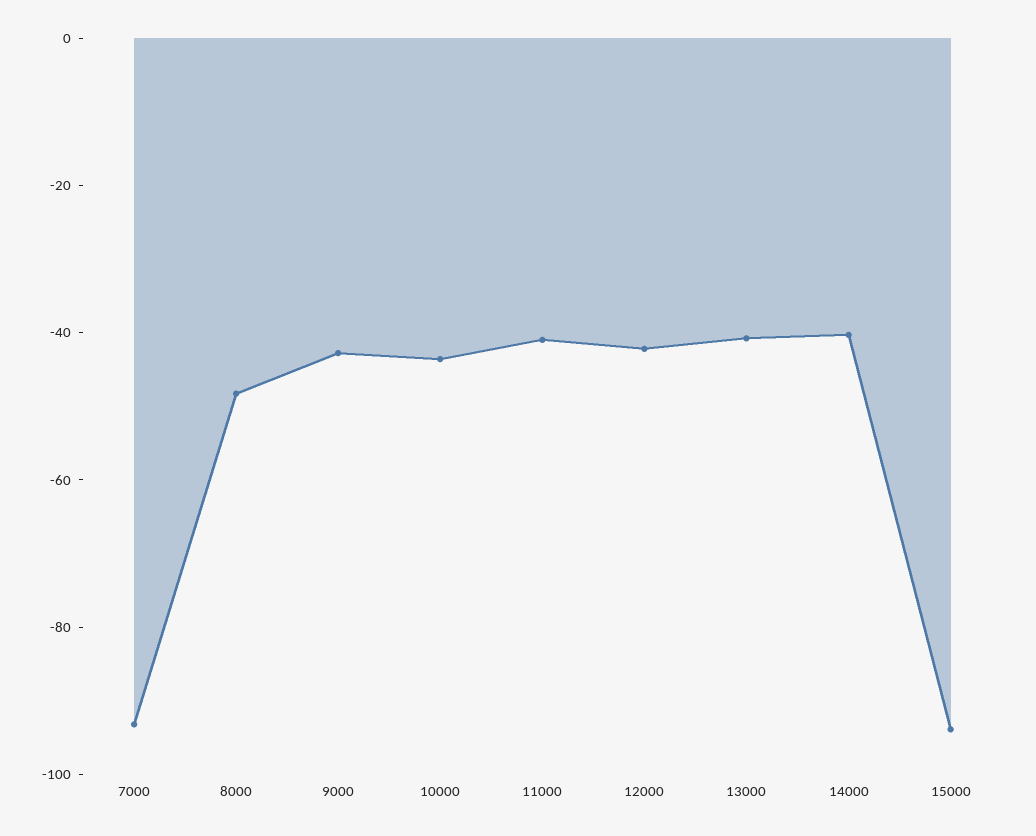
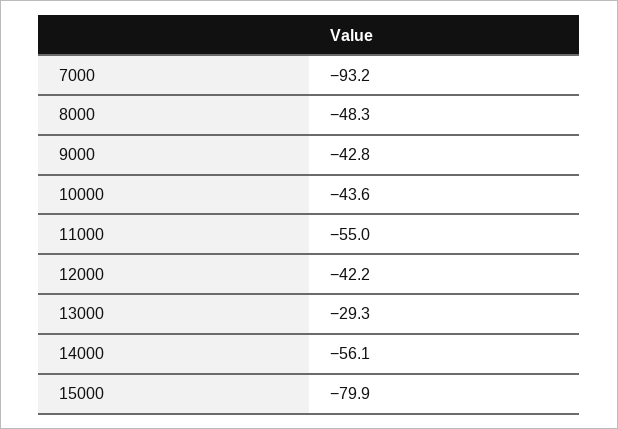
11000: -40 -> -55
13000: -40 -> -29.3
14000: -40 -> -56.1
15000: -95 -> -79.9

